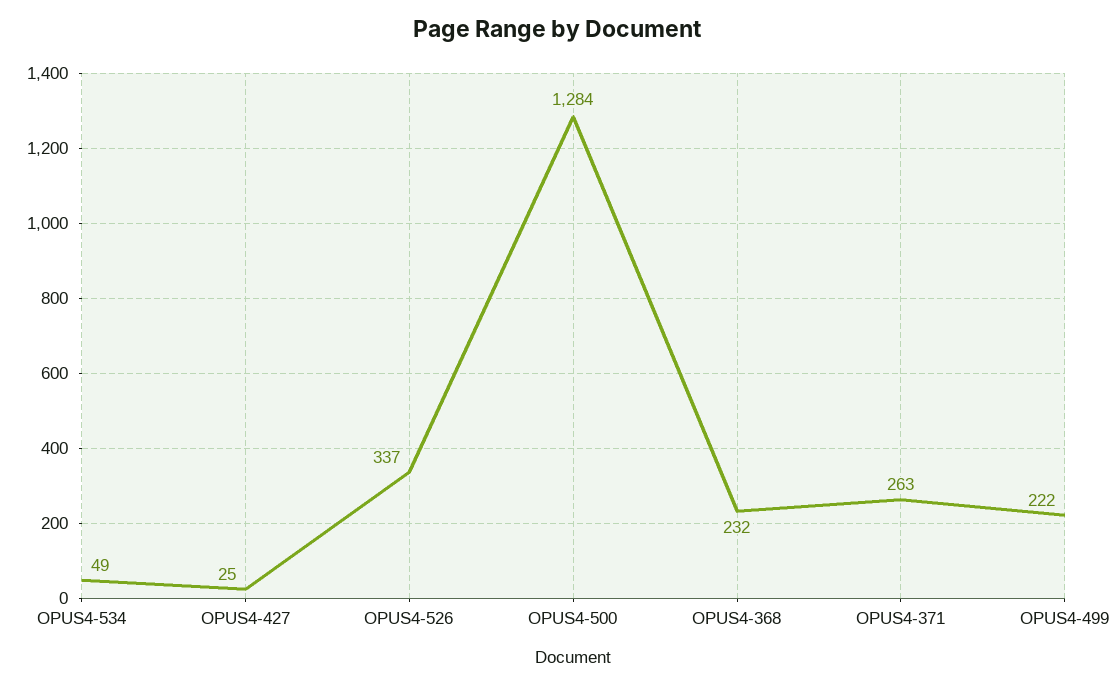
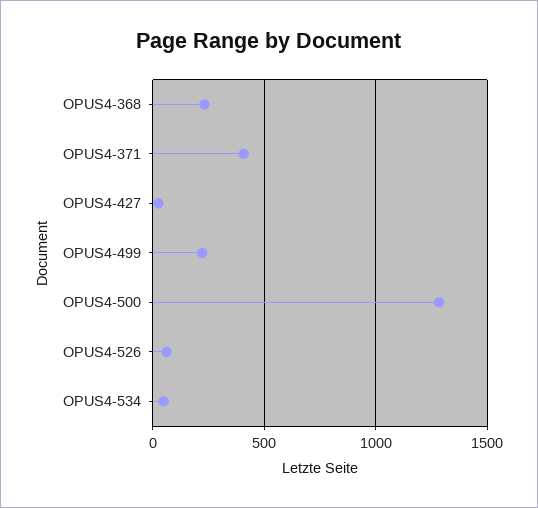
OPUS4-526: 337 -> 50
OPUS4-371: 263 -> 400

